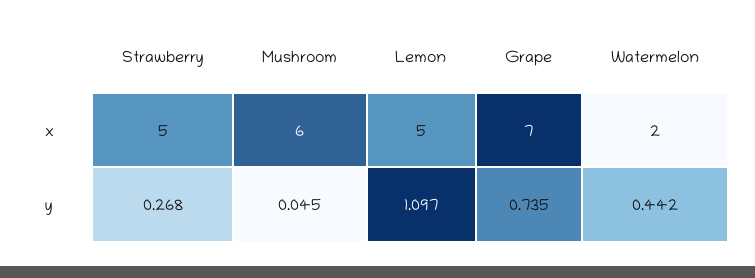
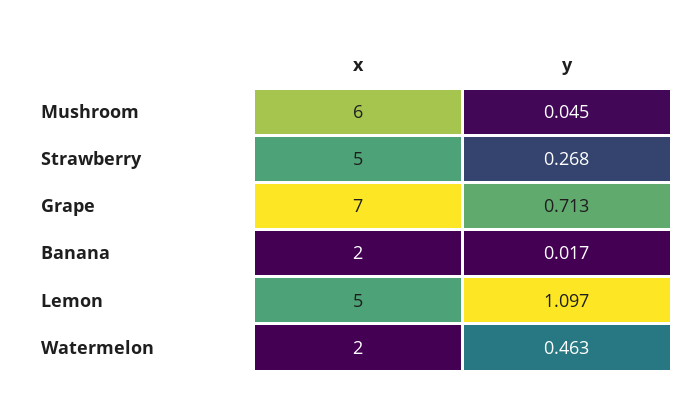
Grape, y: 0.735 -> 0.713
Watermelon, y: 0.442 -> 0.463
Banana, x: none -> 2
Banana, y: none -> 0.017

